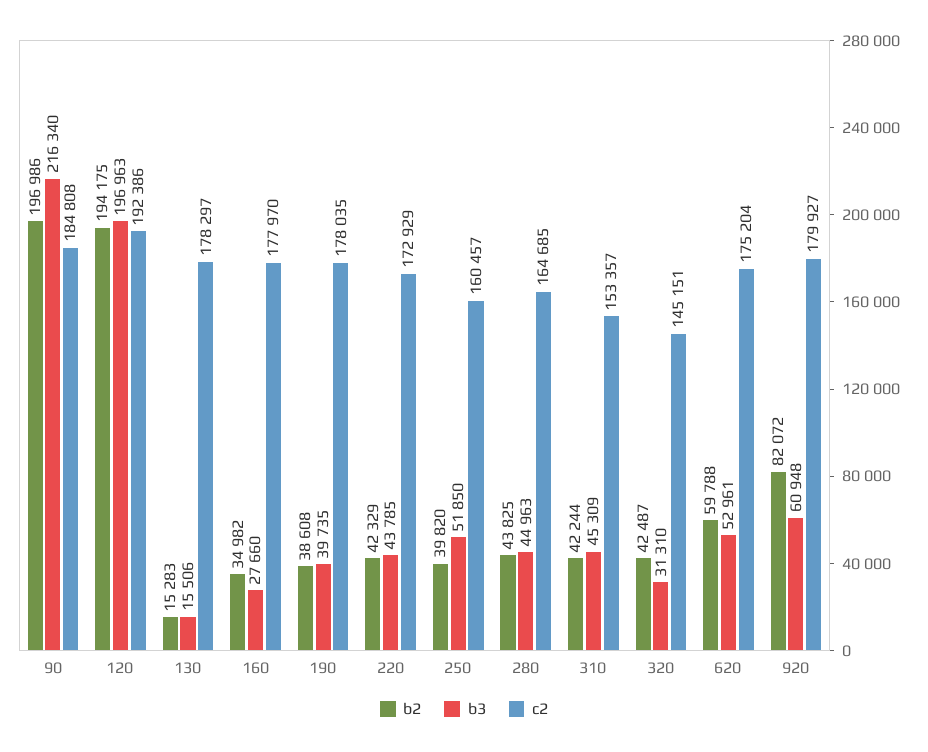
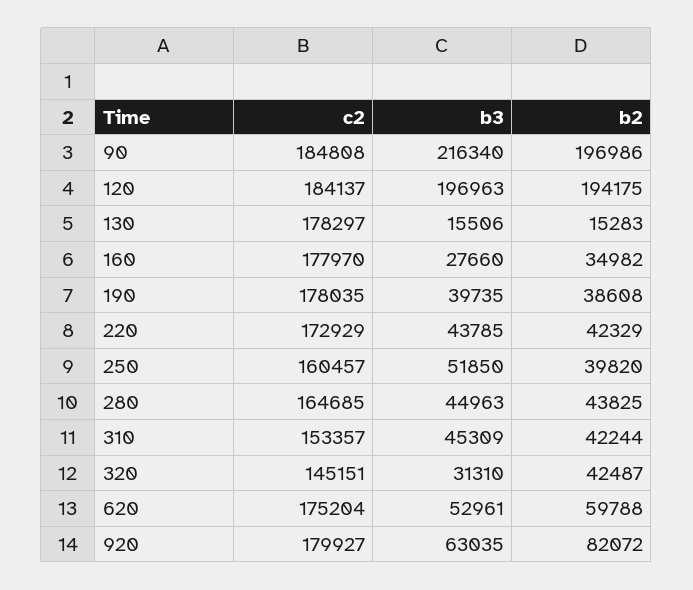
c2, 120: 192386 -> 184137
b3, 920: 60948 -> 63035

